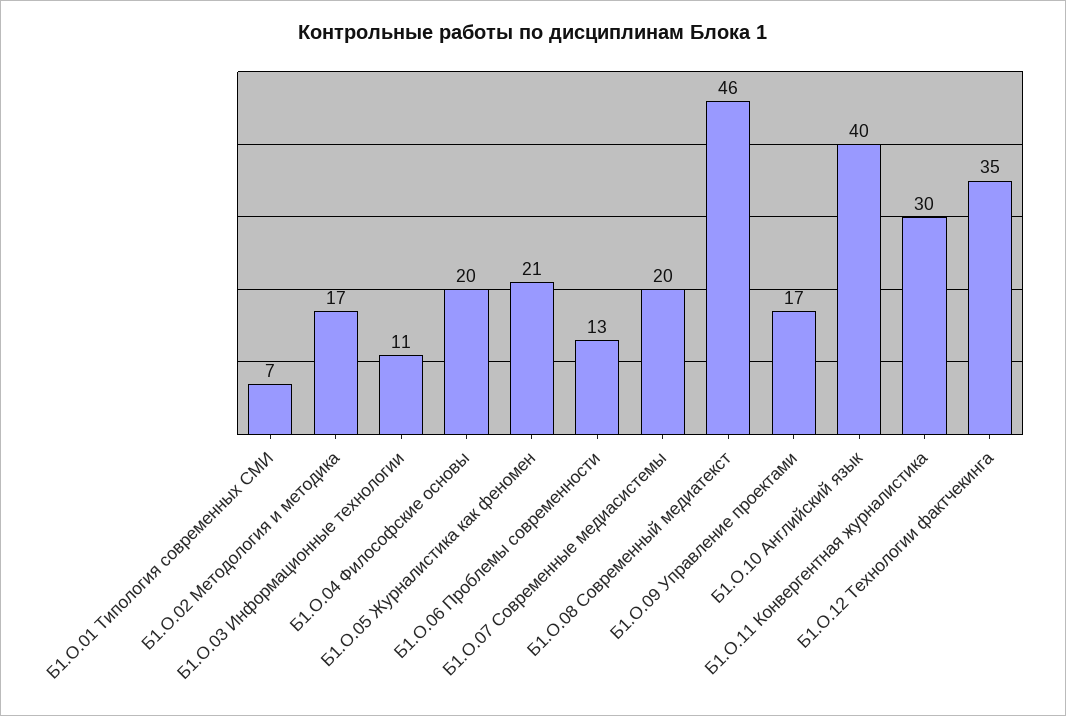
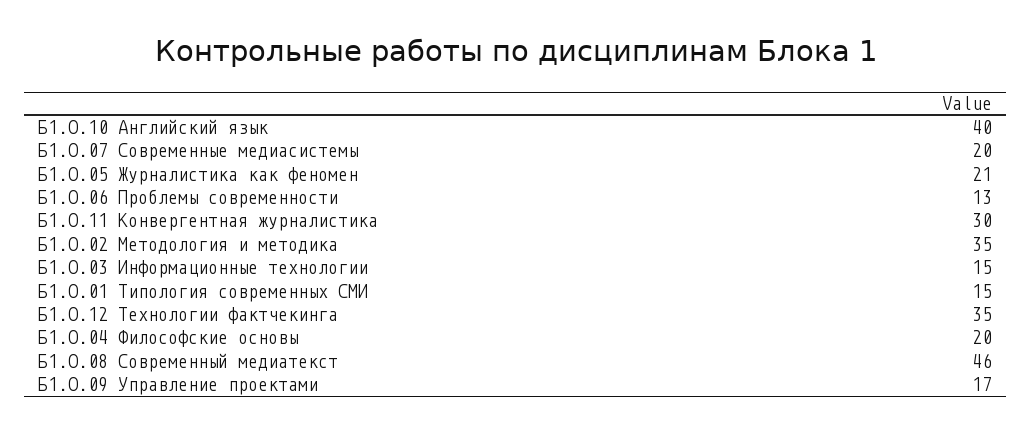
Б1.О.01 Типология современных СМИ: 7 -> 15
Б1.О.02 Методология и методика: 17 -> 35
Б1.О.03 Информационные технологии: 11 -> 15

